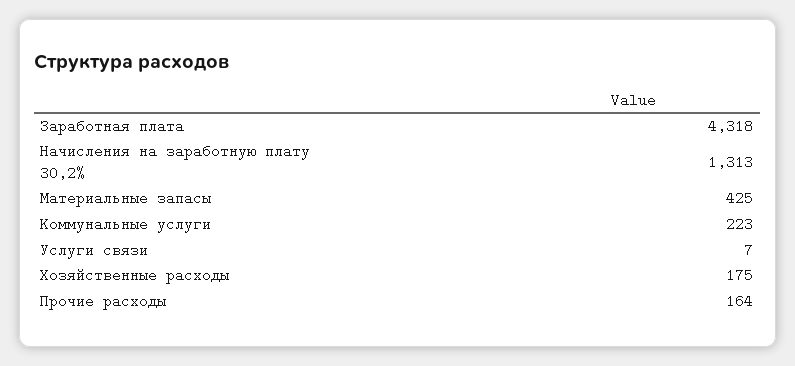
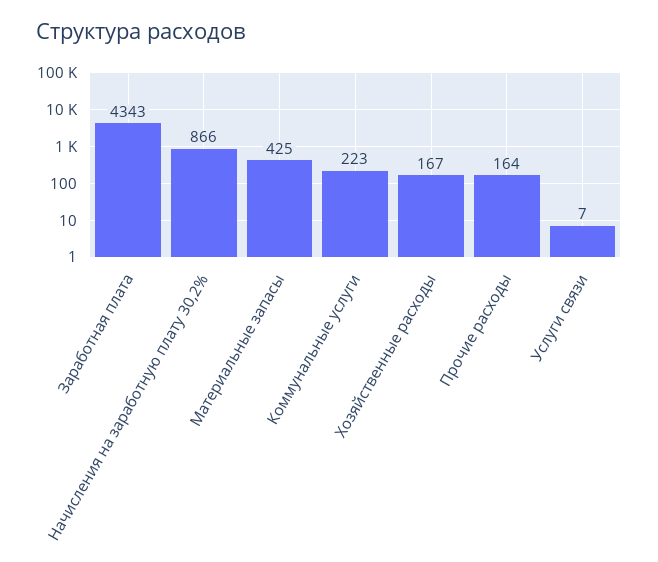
Заработная плата: 4318 -> 4343
Начисления на заработную плату 30,2%: 1313 -> 866
Хозяйственные расходы: 175 -> 167

